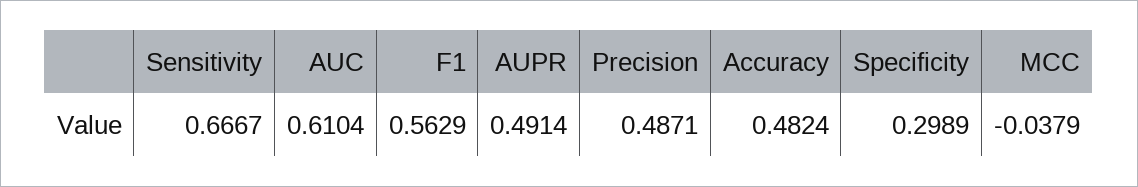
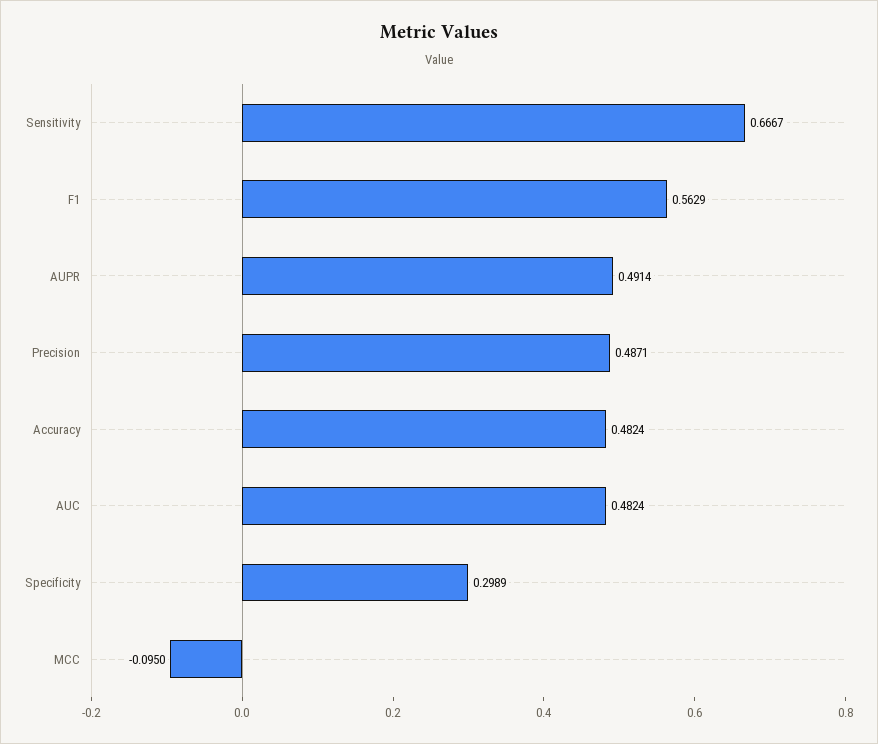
AUC: 0.6104 -> 0.4824
MCC: -0.0379 -> -0.095

